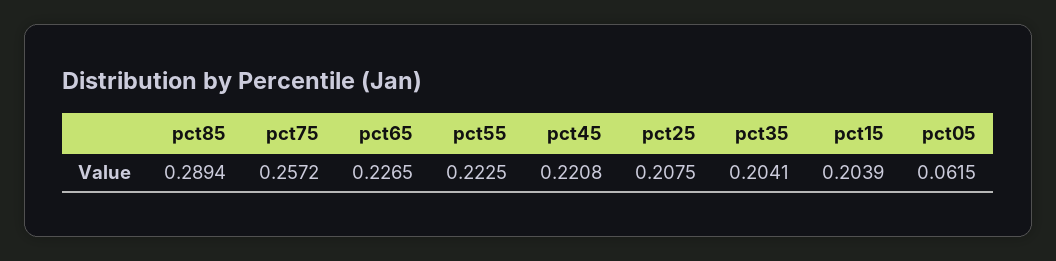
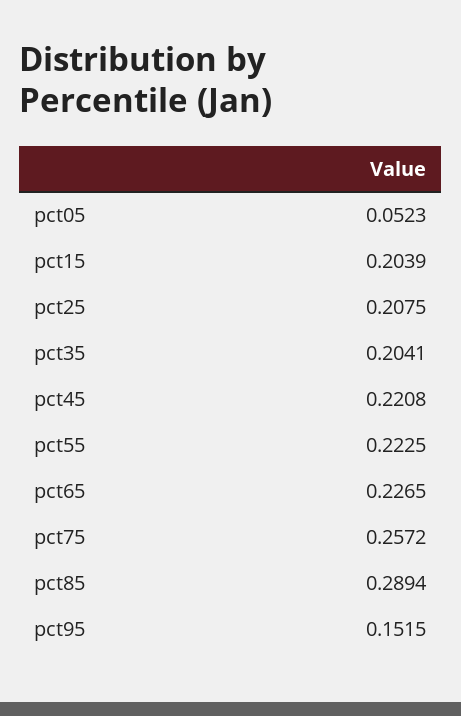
pct05: 0.0615 -> 0.0523
pct95: none -> 0.1515

